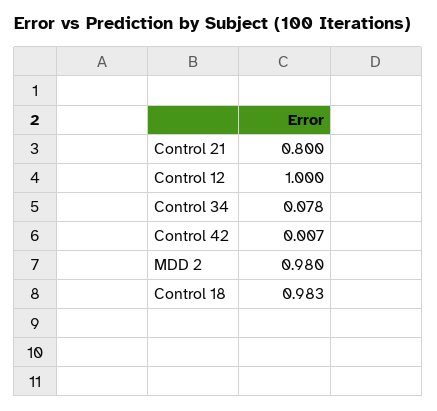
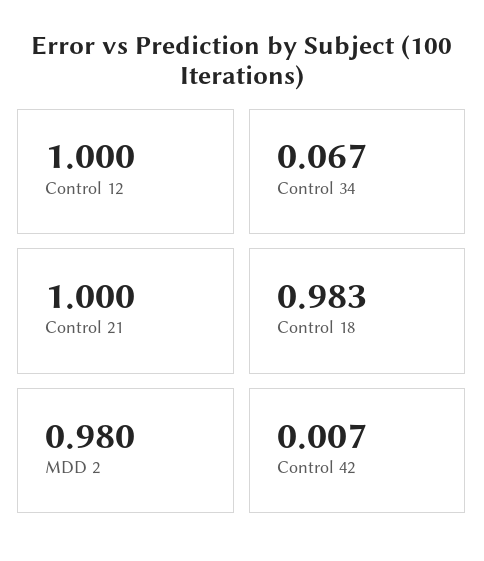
Control 21: 0.8 -> 1
Control 34: 0.078 -> 0.067

